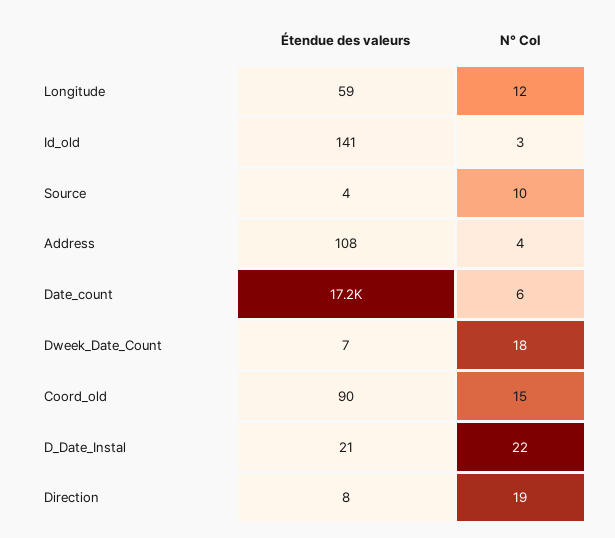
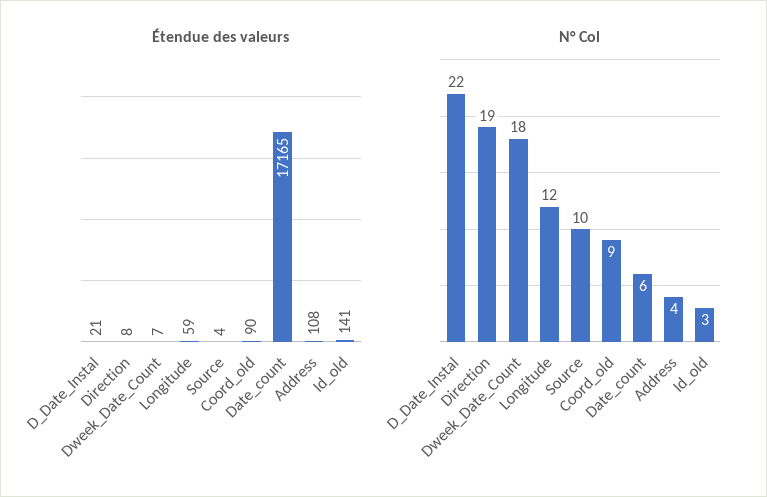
N° Col, Coord_old: 15 -> 9

